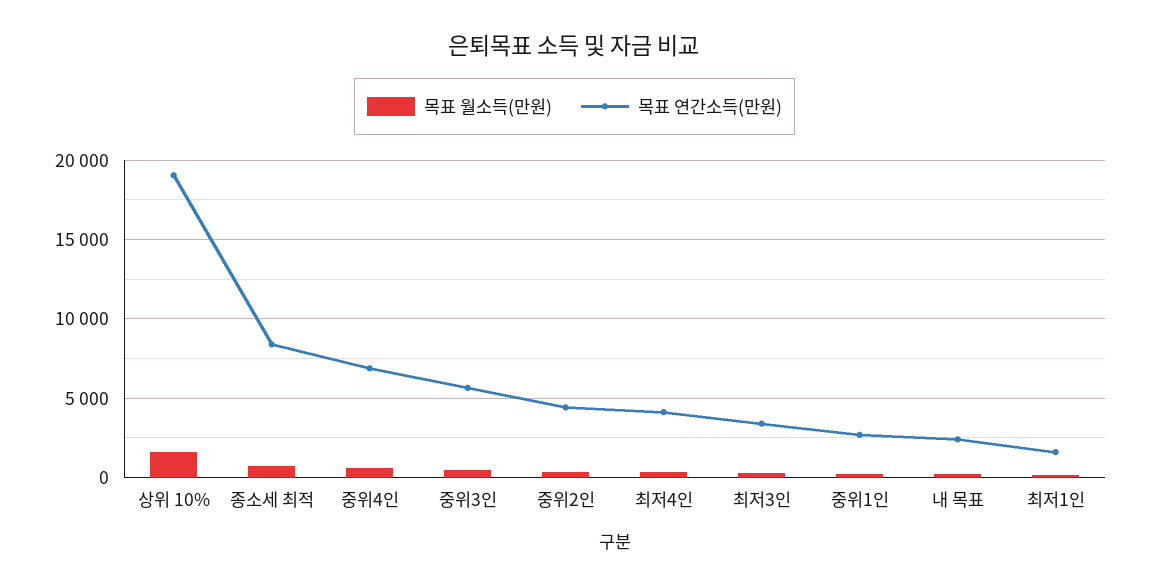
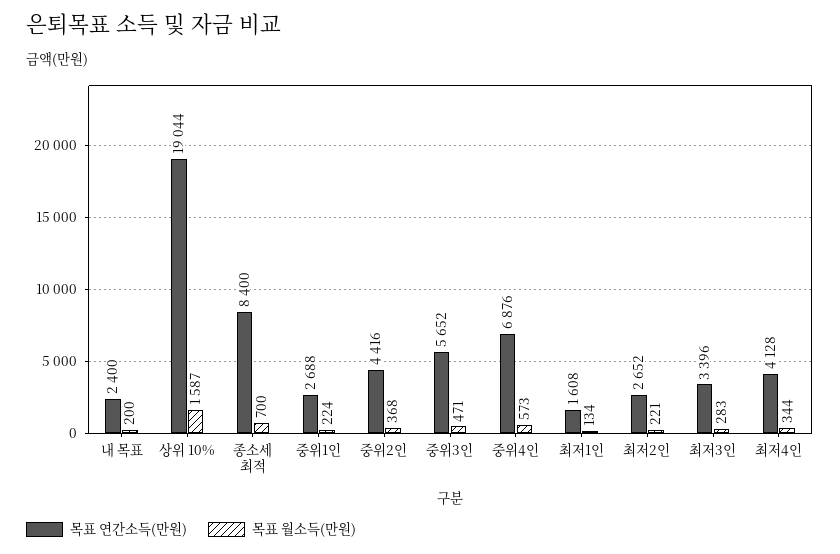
목표 연간소득(만원), 최저2인: none -> 2652
목표 월소득(만원), 최저2인: none -> 221

